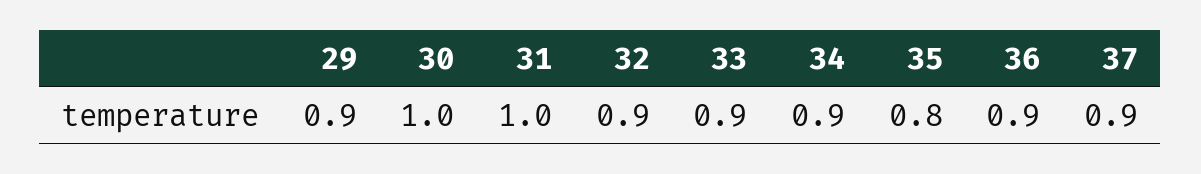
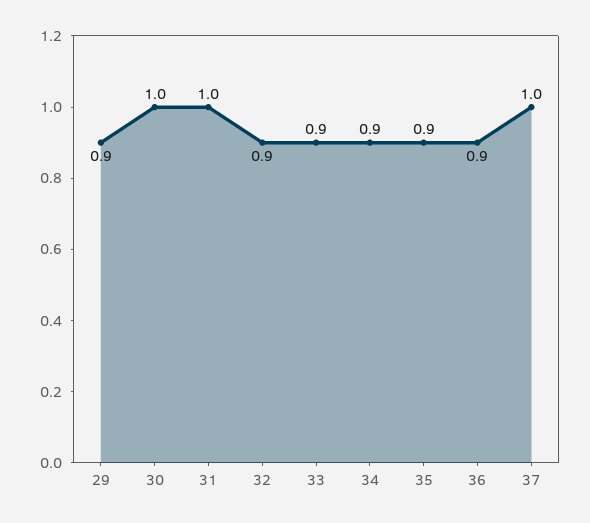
35: 0.8 -> 0.9
37: 0.9 -> 1

